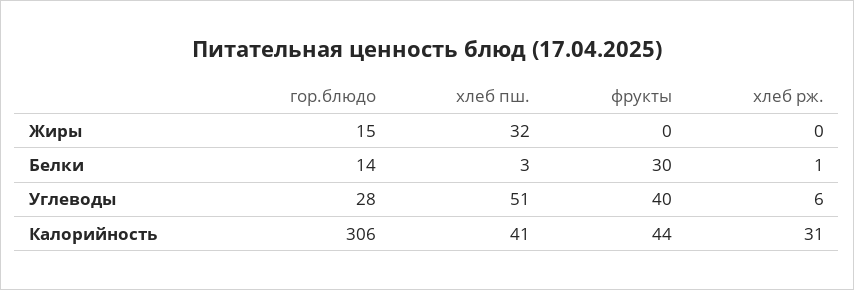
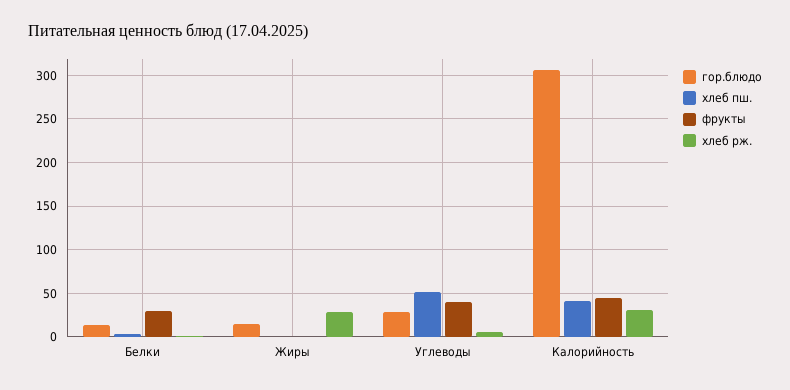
хлеб пш., Жиры: 32 -> 0
хлеб рж., Жиры: 0 -> 30

